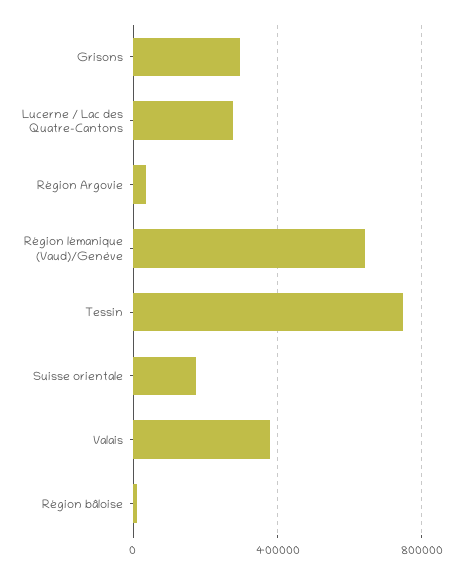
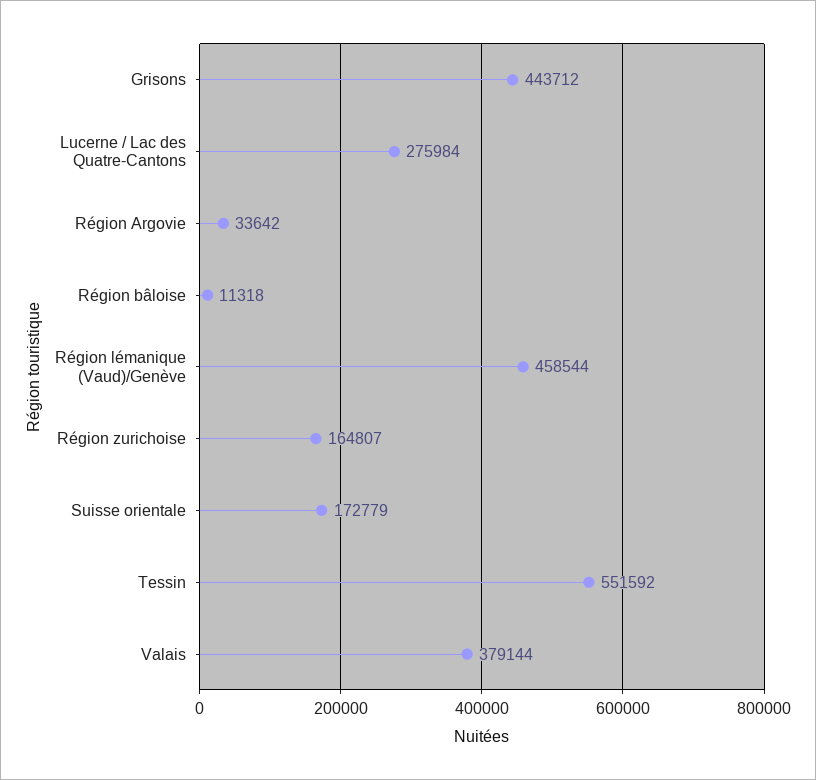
Grisons: 300000 -> 443712
Région lémanique (Vaud)/Genève: 650000 -> 458544
Tessin: 750000 -> 551592
Région zurichoise: none -> 164807

